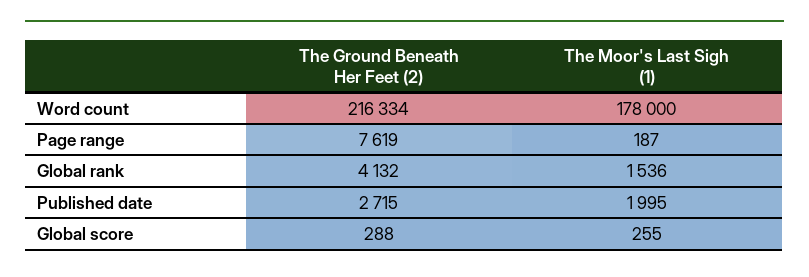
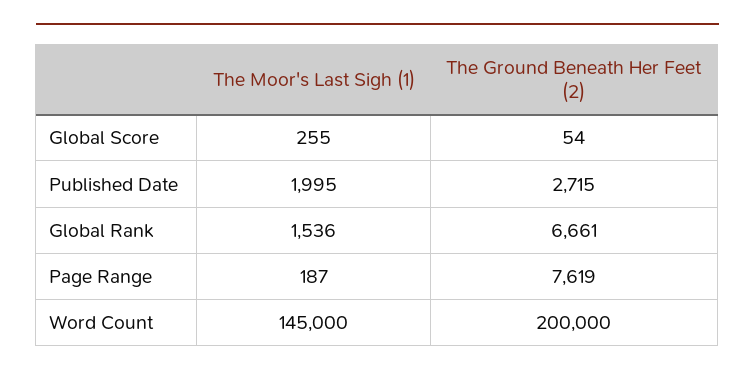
The Ground Beneath Her Feet (2), Word count: 216334 -> 200000
The Moor's Last Sigh (1), Word count: 178000 -> 145000
The Ground Beneath Her Feet (2), Global rank: 4132 -> 6661
The Ground Beneath Her Feet (2), Global score: 288 -> 54

